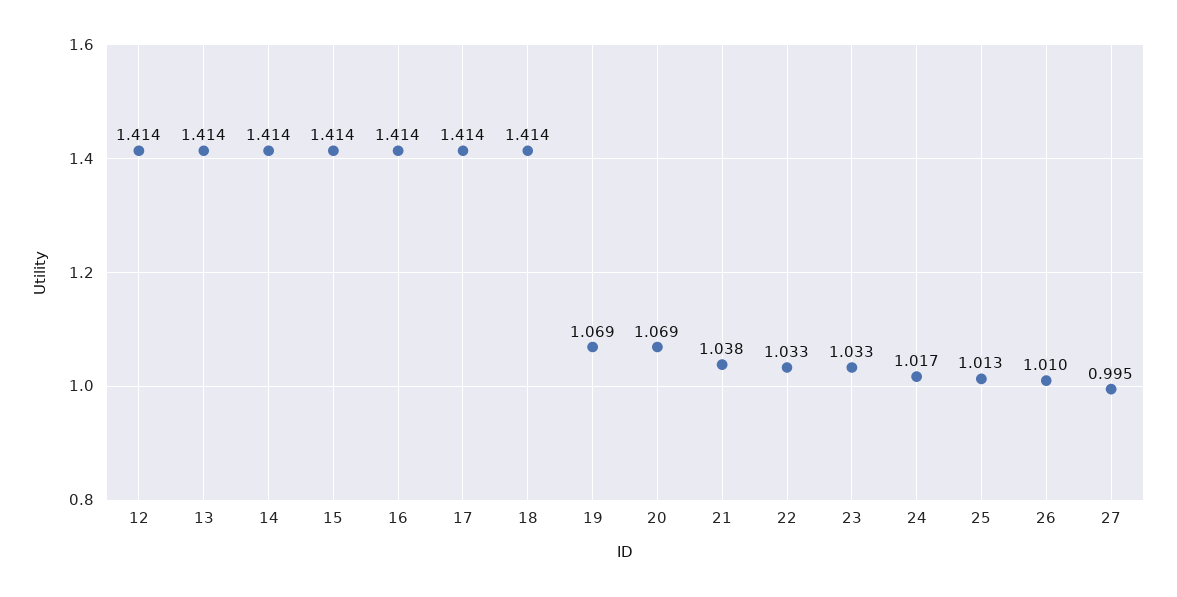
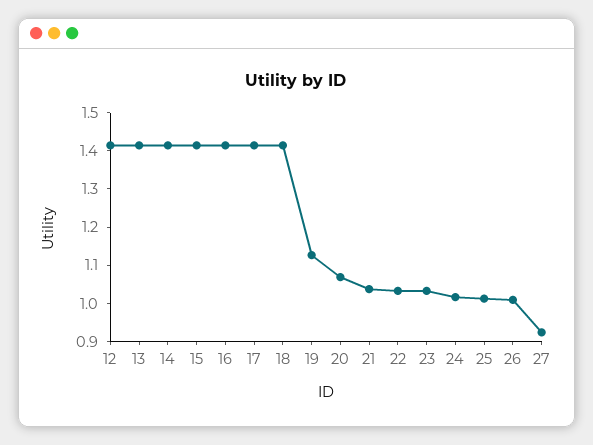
19: 1.069 -> 1.125
27: 0.995 -> 0.925

